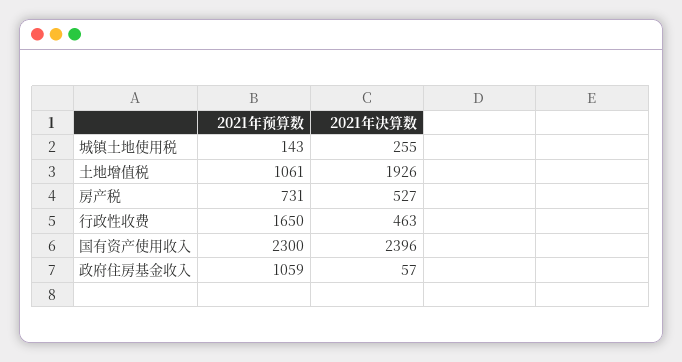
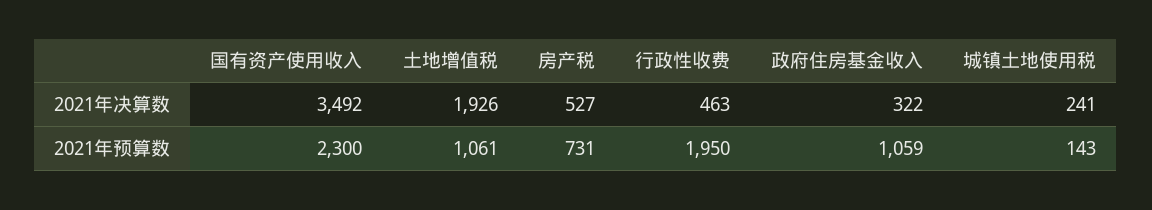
2021年决算数, 城镇土地使用税: 255 -> 241
2021年预算数, 行政性收费: 1650 -> 1950
2021年决算数, 国有资产使用收入: 2396 -> 3492
2021年决算数, 政府住房基金收入: 57 -> 322

